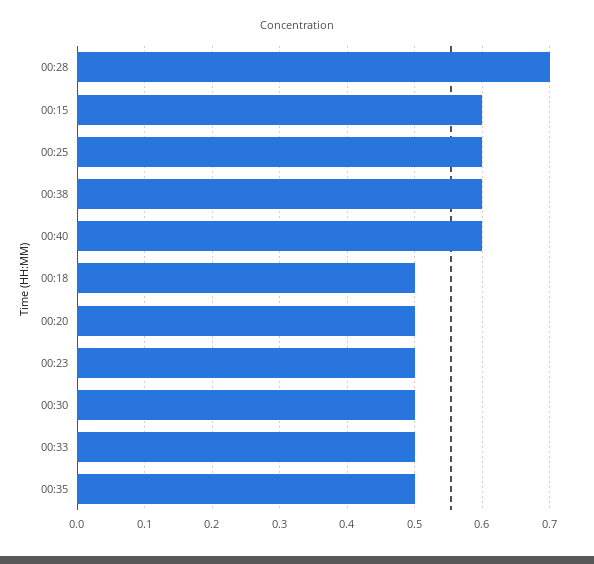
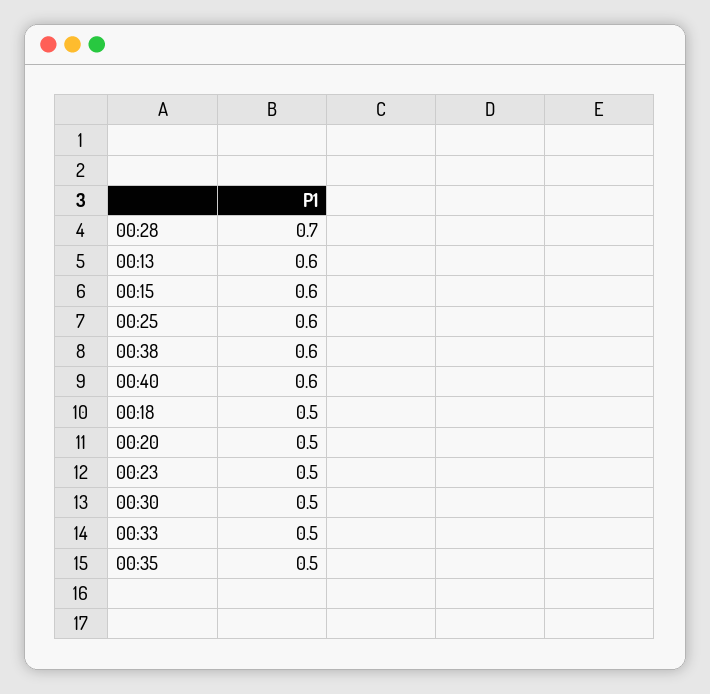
00:13: none -> 0.6

